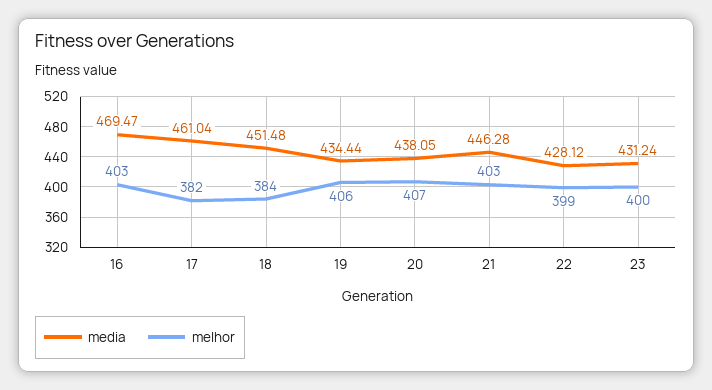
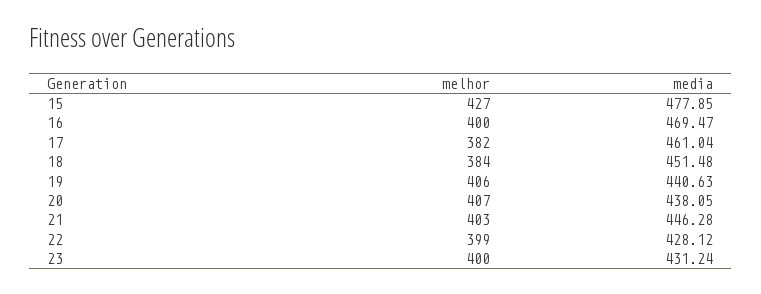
melhor, 16: 403 -> 400
media, 19: 434.44 -> 440.63
melhor, 15: none -> 427
media, 15: none -> 477.85

